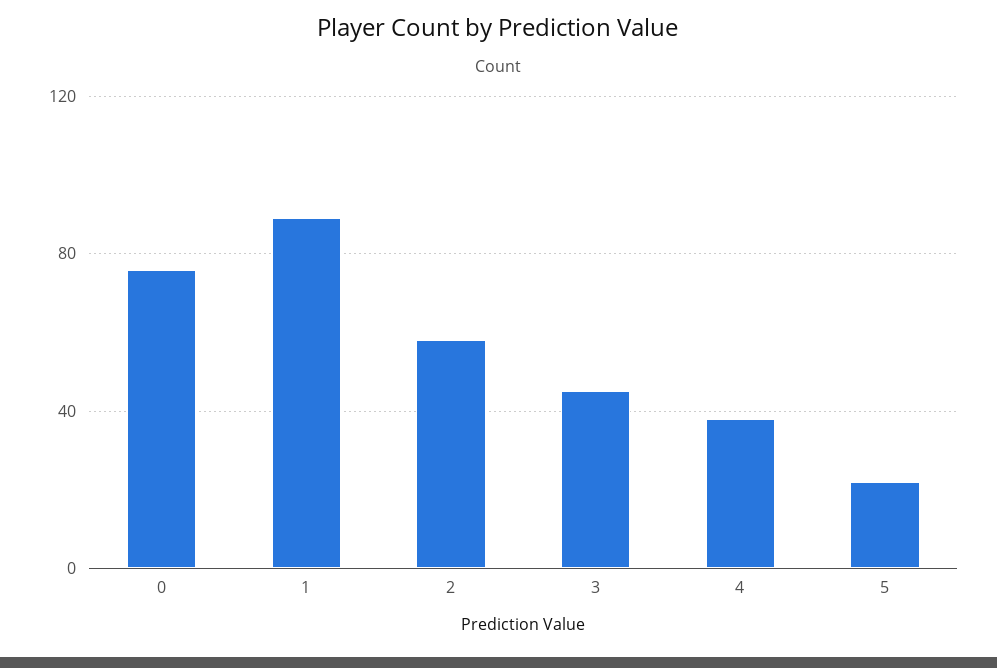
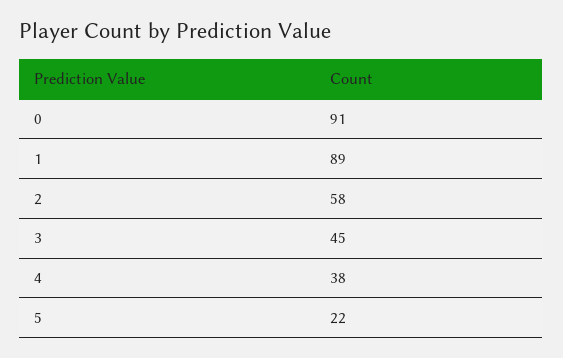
0: 75 -> 91

